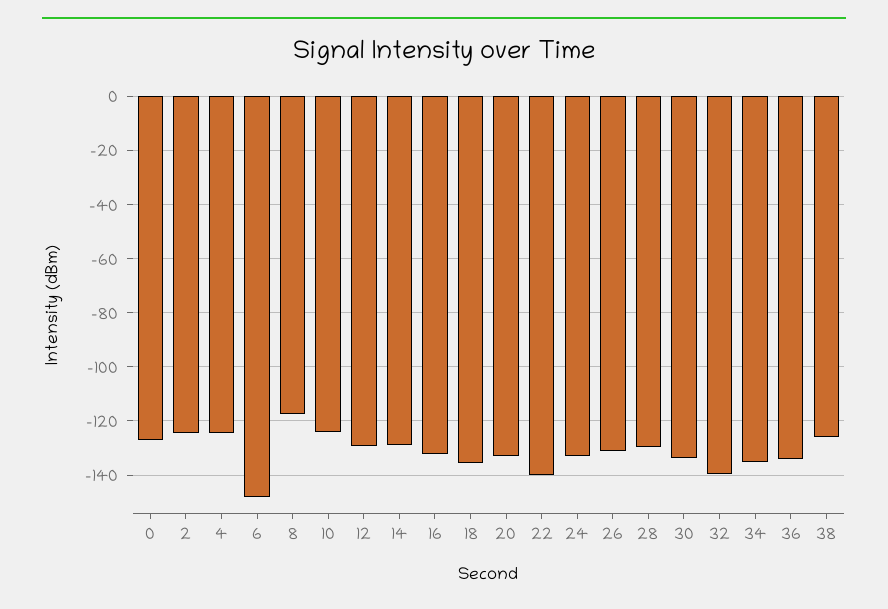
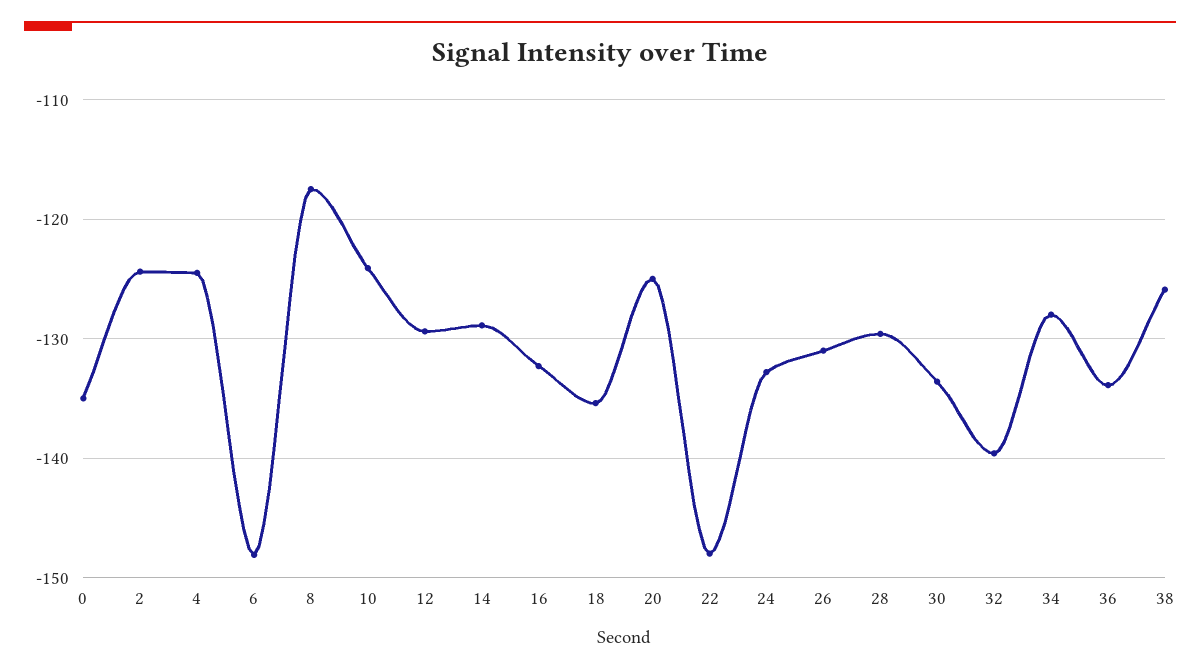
0: -127.5 -> -135
20: -132.5 -> -125
22: -140 -> -148
34: -135 -> -128

